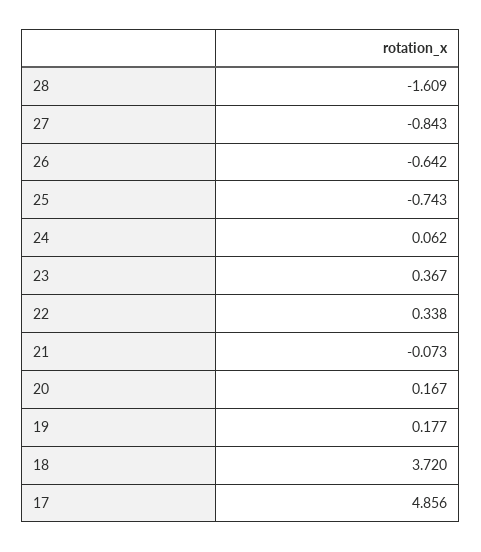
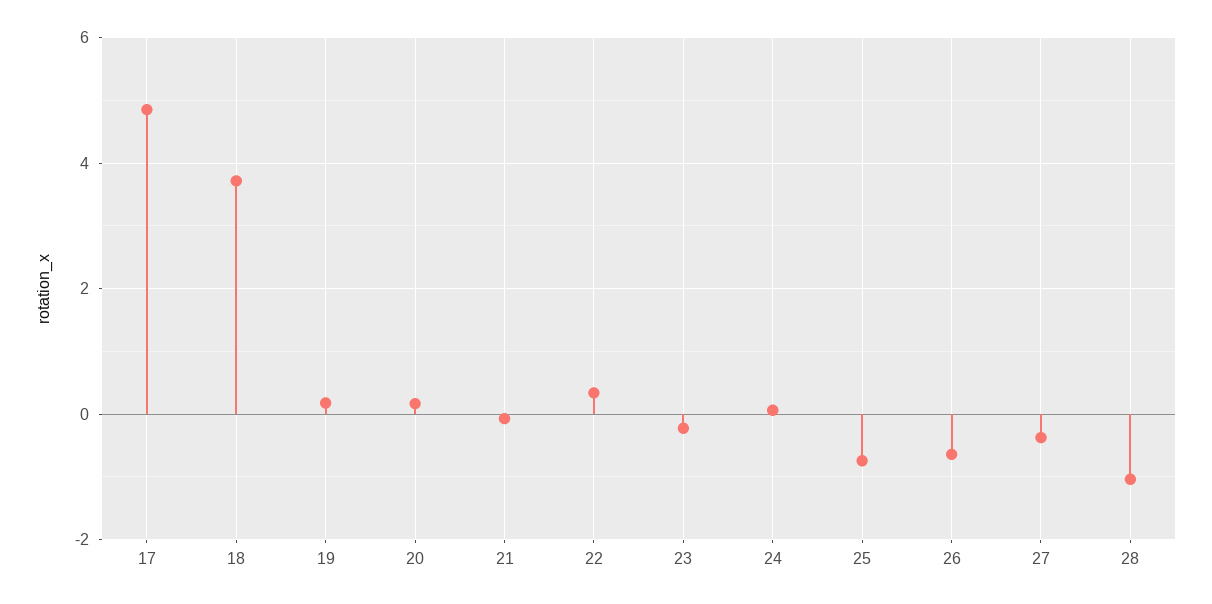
28: -1.609 -> -1
27: -0.843 -> -0.4
23: 0.367 -> -0.2

